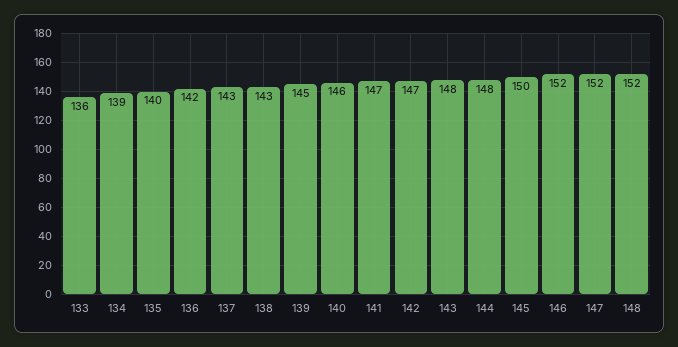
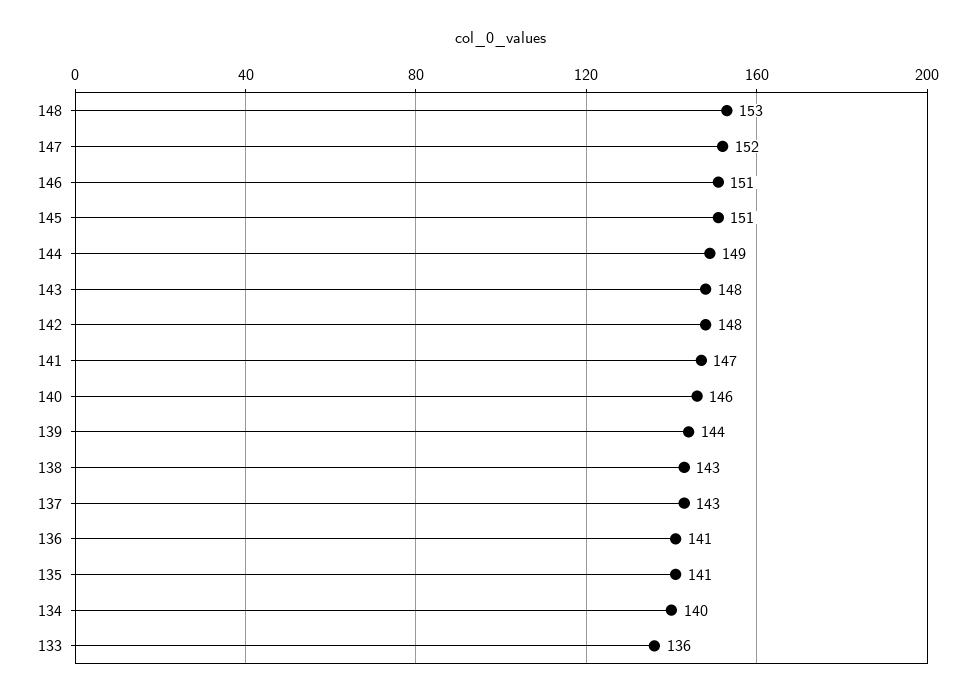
134: 139 -> 140
135: 140 -> 141
136: 142 -> 141
139: 145 -> 144
142: 147 -> 148
144: 148 -> 149
145: 150 -> 151
146: 152 -> 151
148: 152 -> 153

